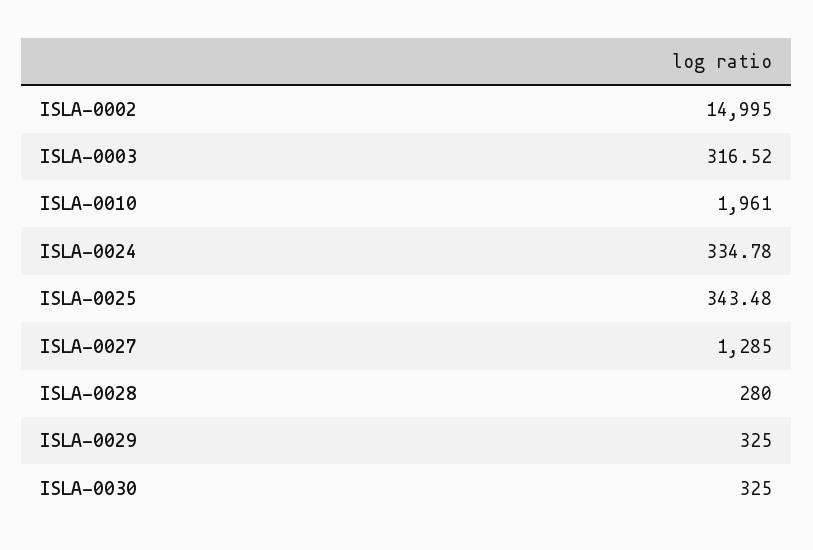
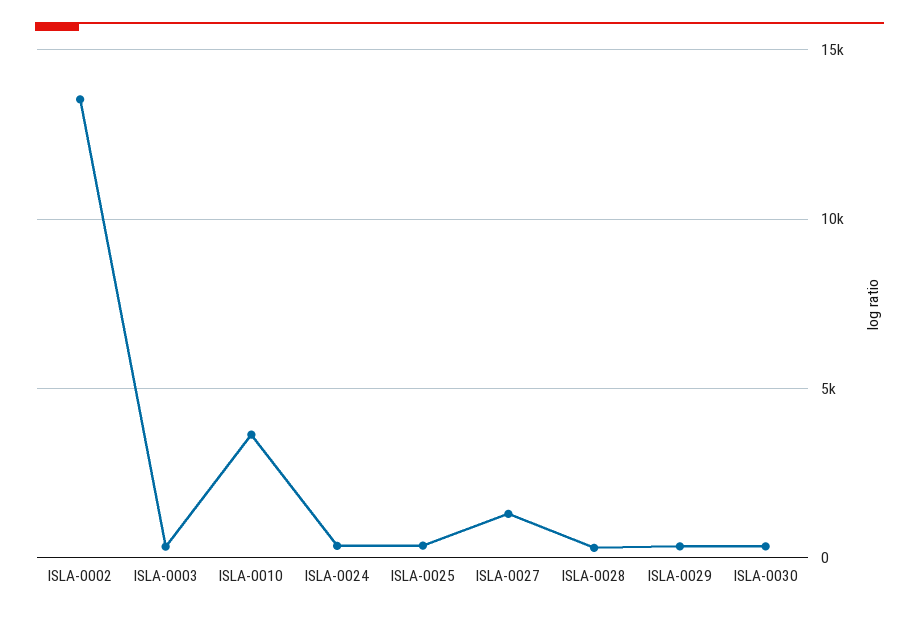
ISLA-0002: 14995 -> 13500
ISLA-0010: 1961 -> 3500

